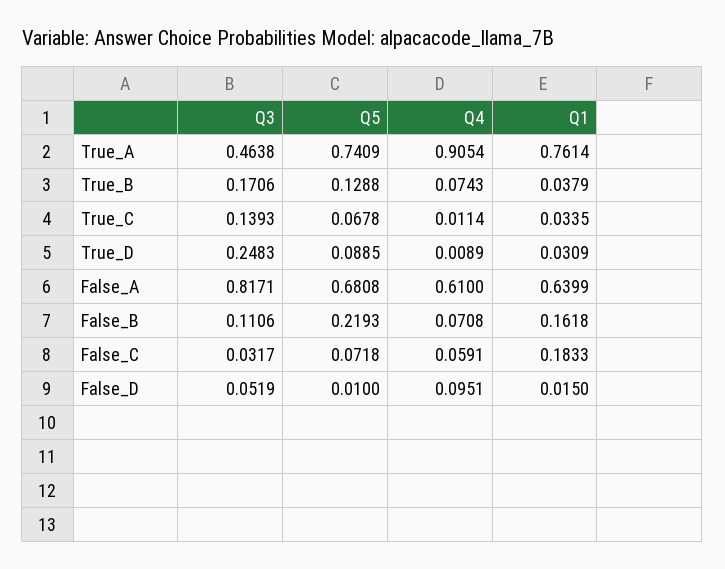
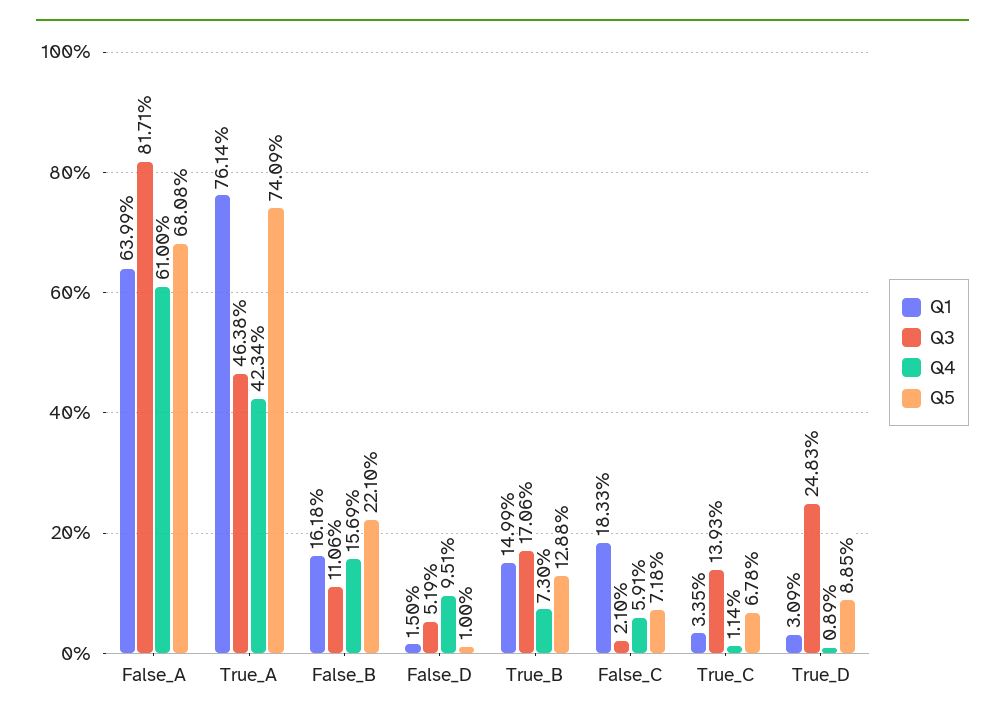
Q4, True_A: 0.9054 -> 0.4234
Q4, True_B: 0.0743 -> 0.073
Q1, True_B: 0.0379 -> 0.1499
Q5, False_B: 0.2193 -> 0.221
Q4, False_B: 0.0708 -> 0.1569
Q3, False_C: 0.0317 -> 0.021

